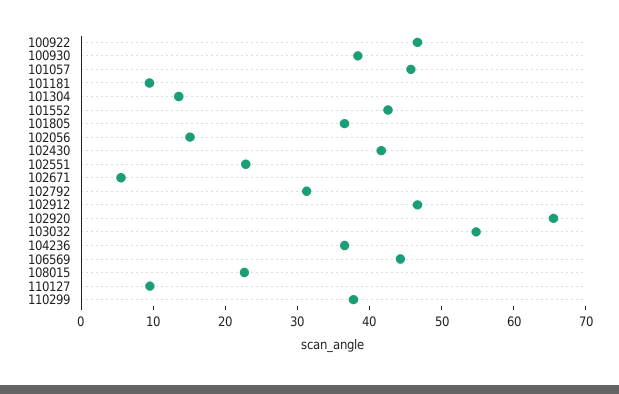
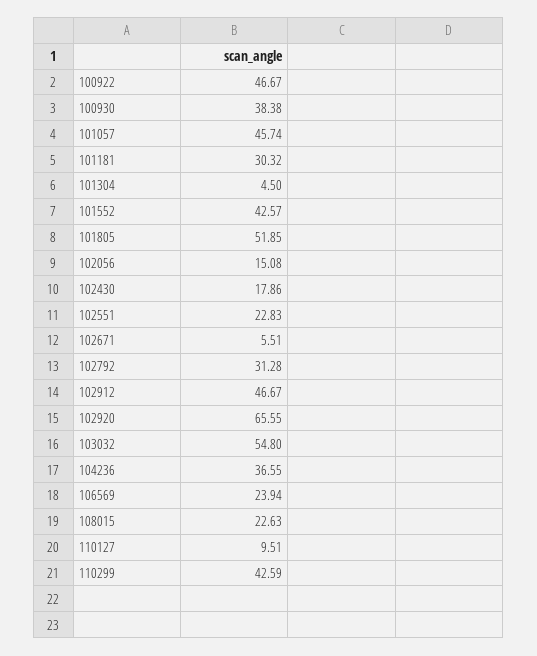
101181: 10 -> 30.32
101304: 14 -> 4.5
101805: 36 -> 51.85
102430: 42 -> 17.86
106569: 44 -> 23.94
110299: 38 -> 42.59

